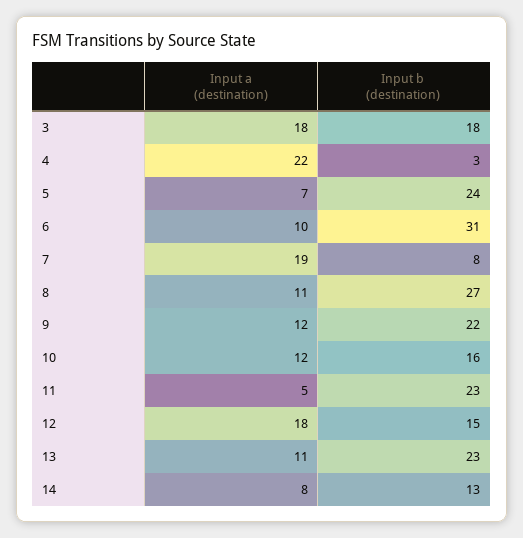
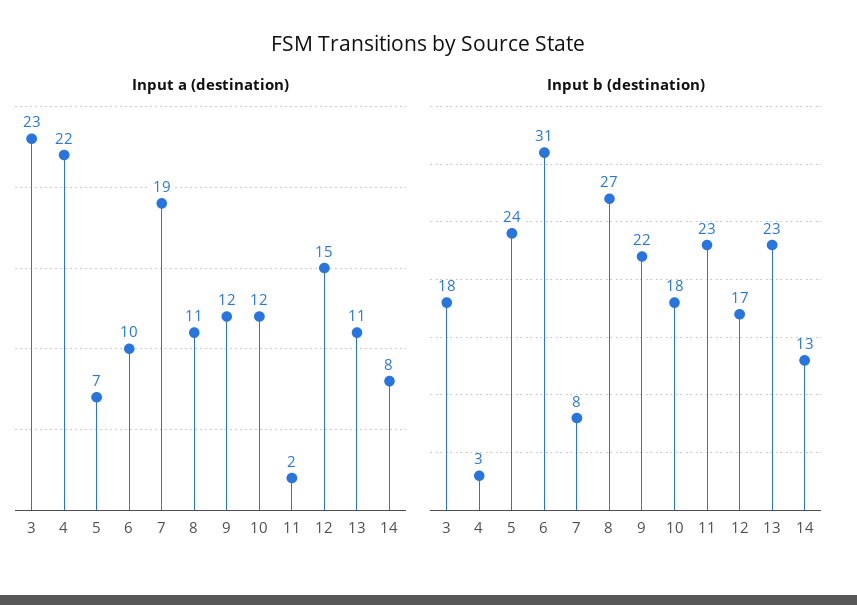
Input a (destination), 3: 18 -> 23
Input b (destination), 10: 16 -> 18
Input a (destination), 11: 5 -> 2
Input a (destination), 12: 18 -> 15
Input b (destination), 12: 15 -> 17

